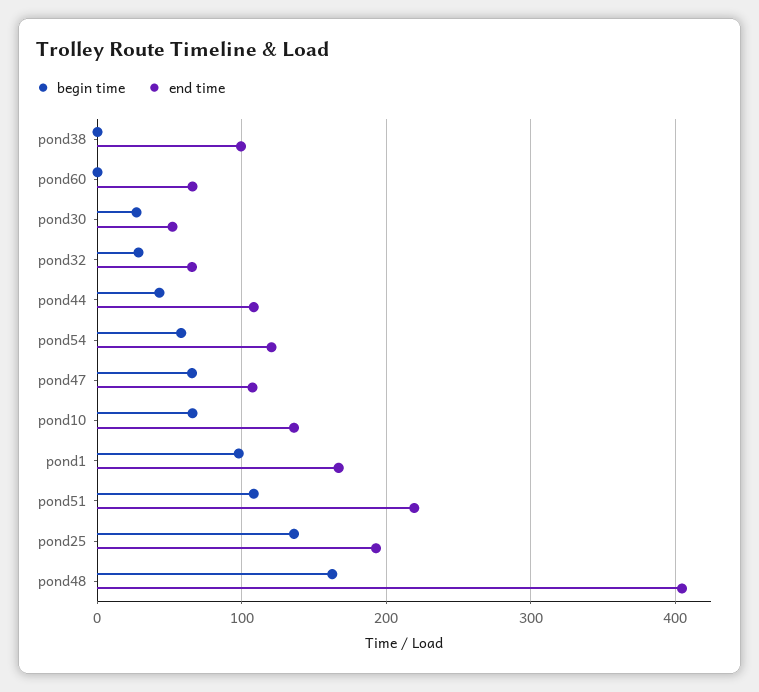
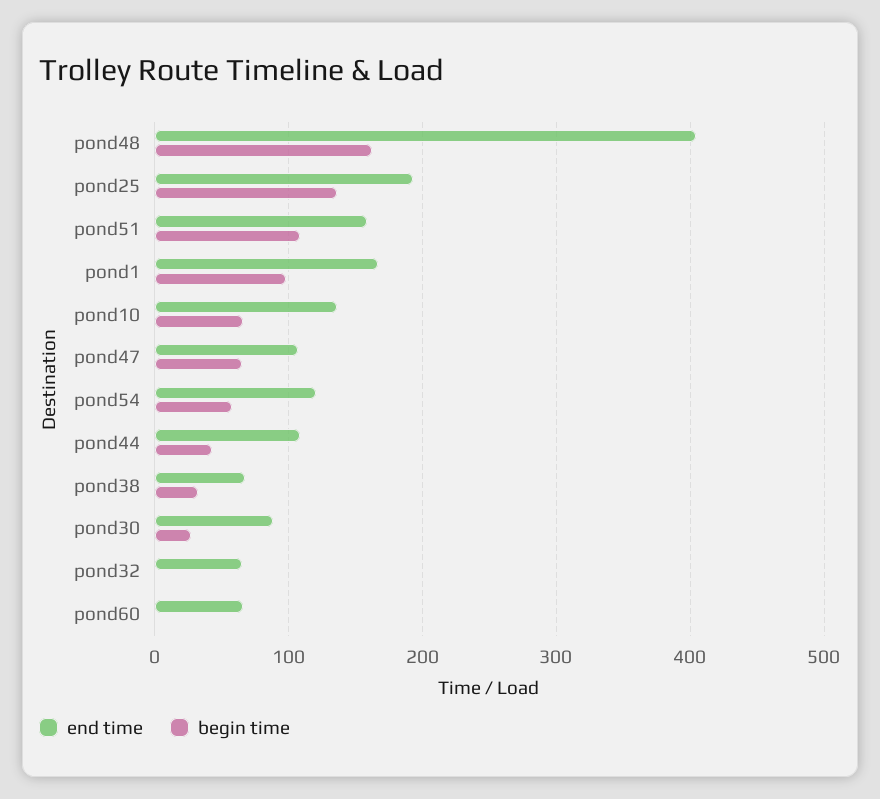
begin time, pond38: 0 -> 30
end time, pond38: 100 -> 70
end time, pond30: 50 -> 90
begin time, pond32: 30 -> 0
end time, pond51: 220 -> 160

